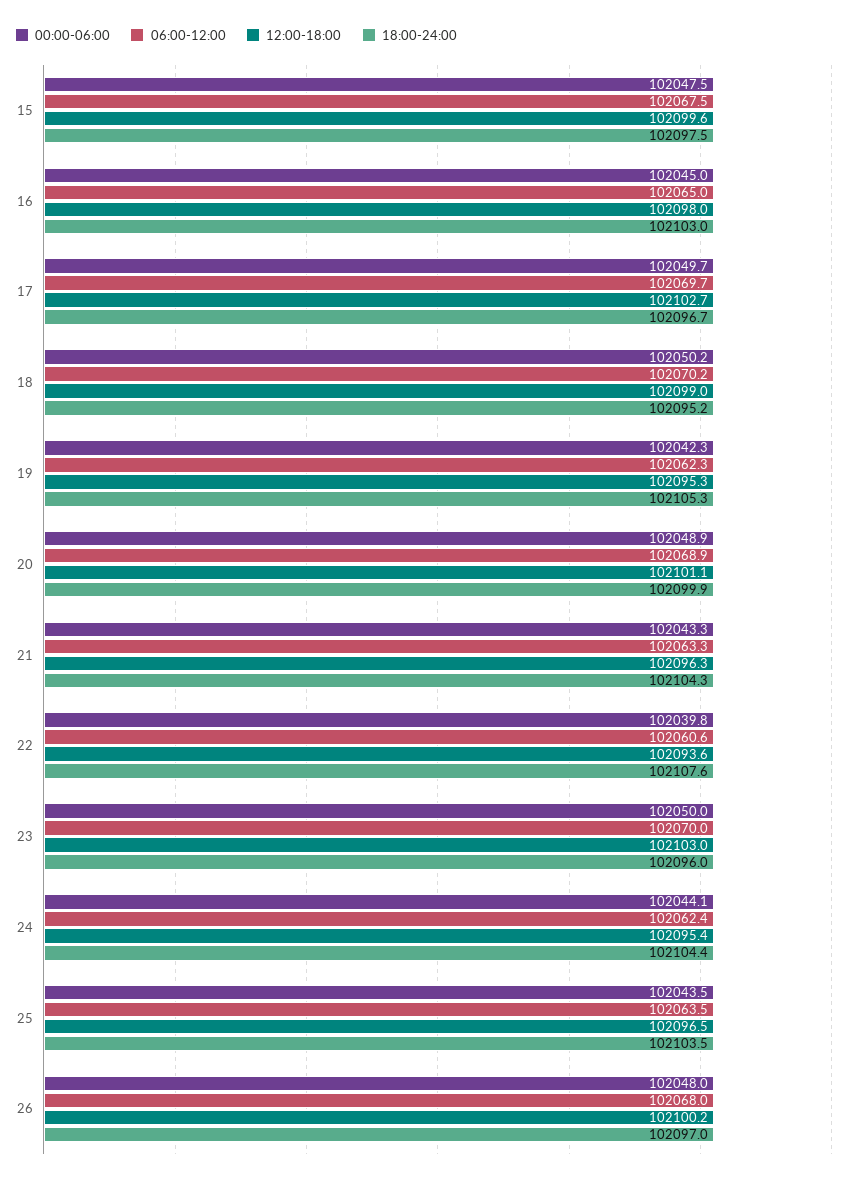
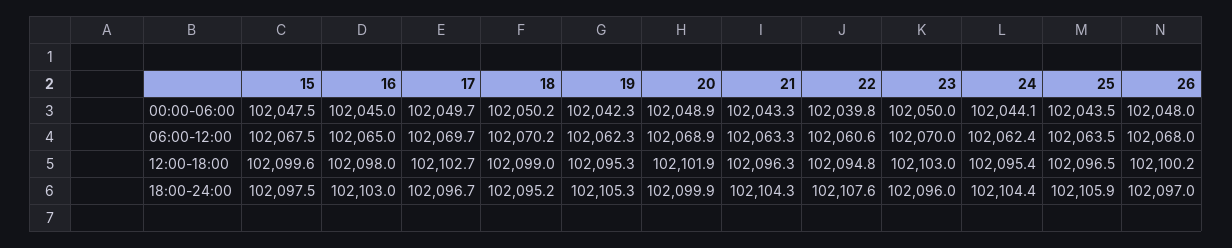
12:00-18:00, 20: 102101.1 -> 102101.9
12:00-18:00, 22: 102093.6 -> 102094.8
18:00-24:00, 25: 102103.5 -> 102105.9

